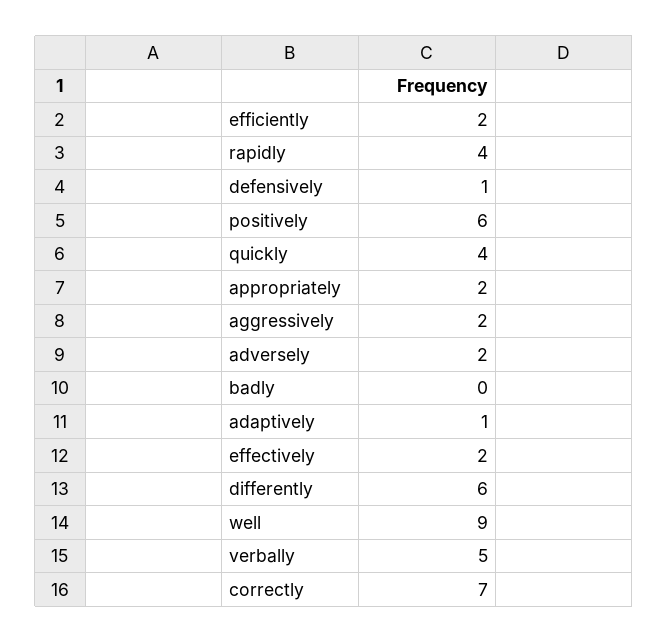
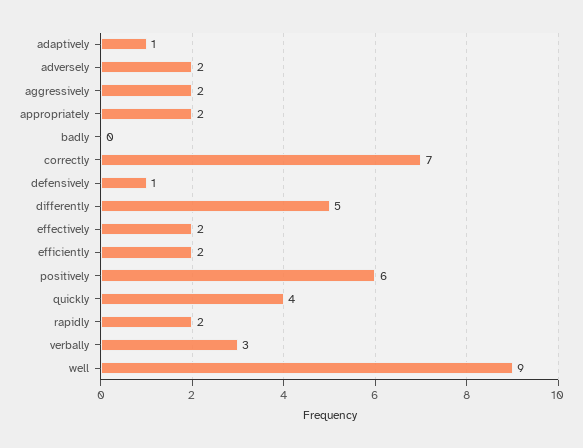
rapidly: 4 -> 2
differently: 6 -> 5
verbally: 5 -> 3

